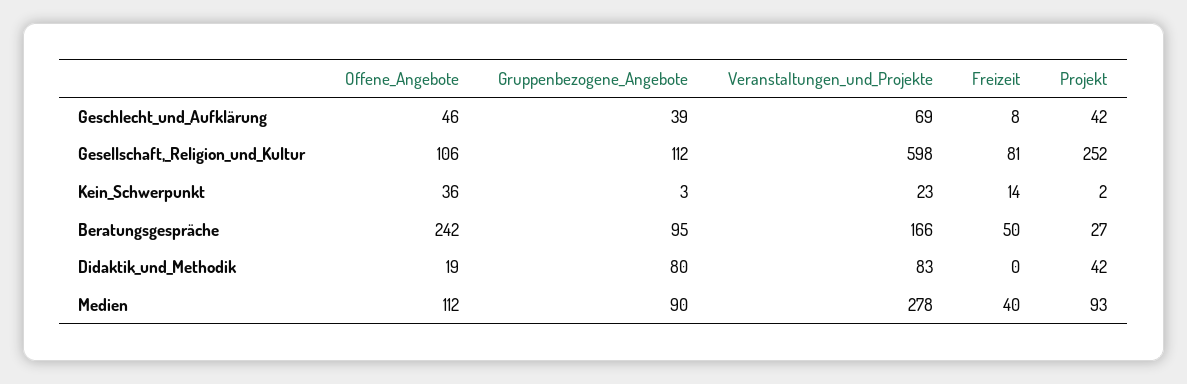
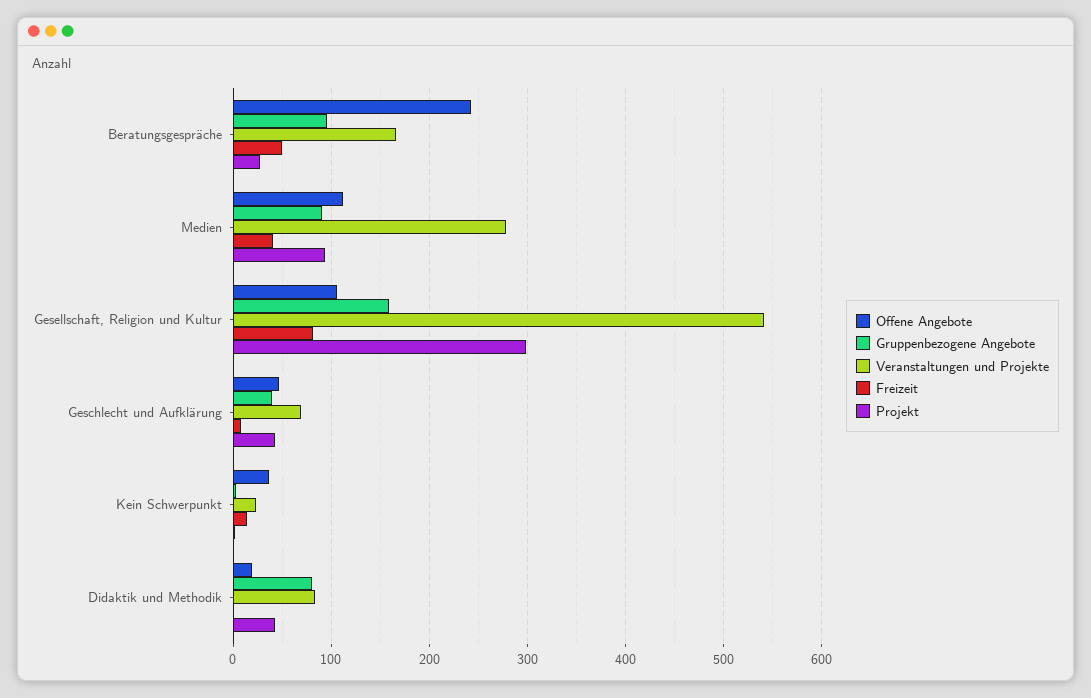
Gruppenbezogene_Angebote, Gesellschaft,_Religion_und_Kultur: 112 -> 160
Veranstaltungen_und_Projekte, Gesellschaft,_Religion_und_Kultur: 598 -> 540
Projekt, Gesellschaft,_Religion_und_Kultur: 252 -> 300

